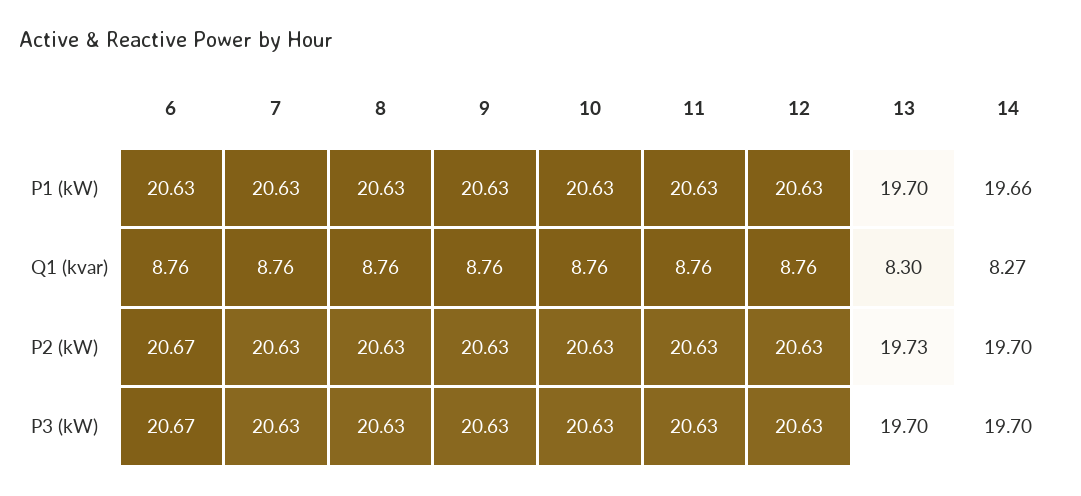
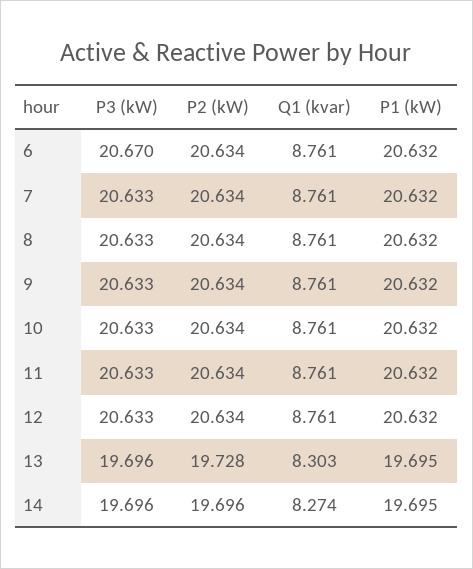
14, P1 (kW): 19.66 -> 19.695
6, P2 (kW): 20.67 -> 20.634

